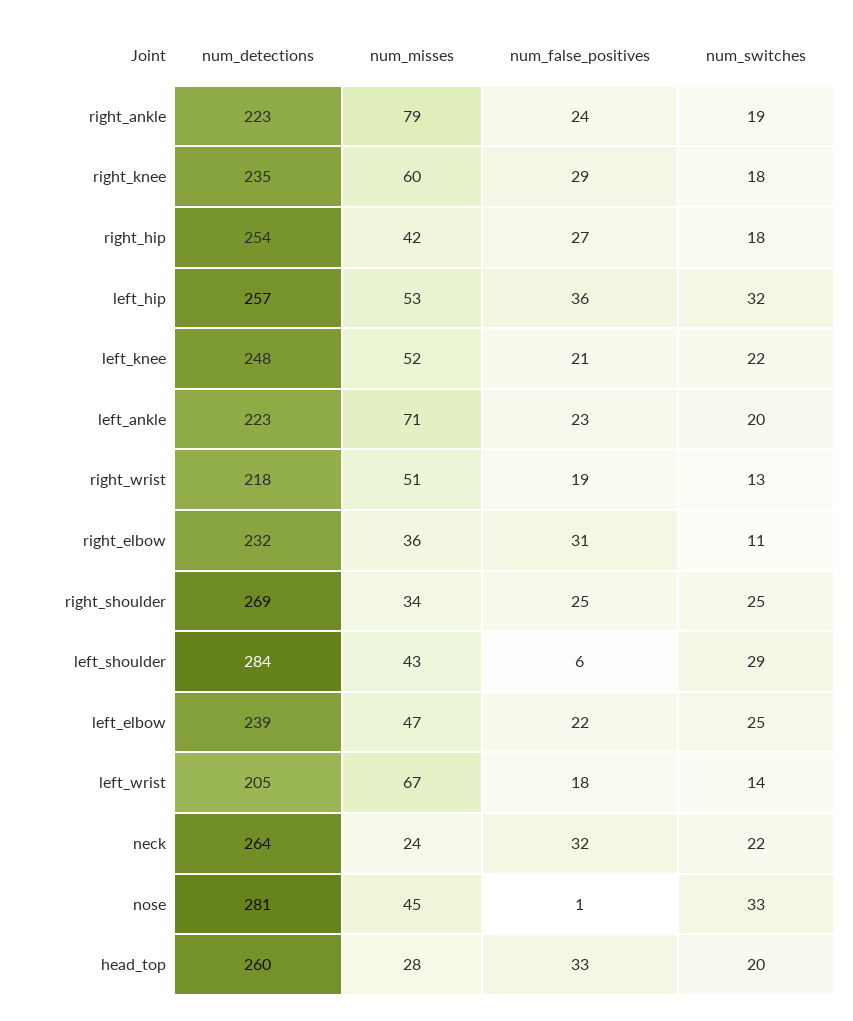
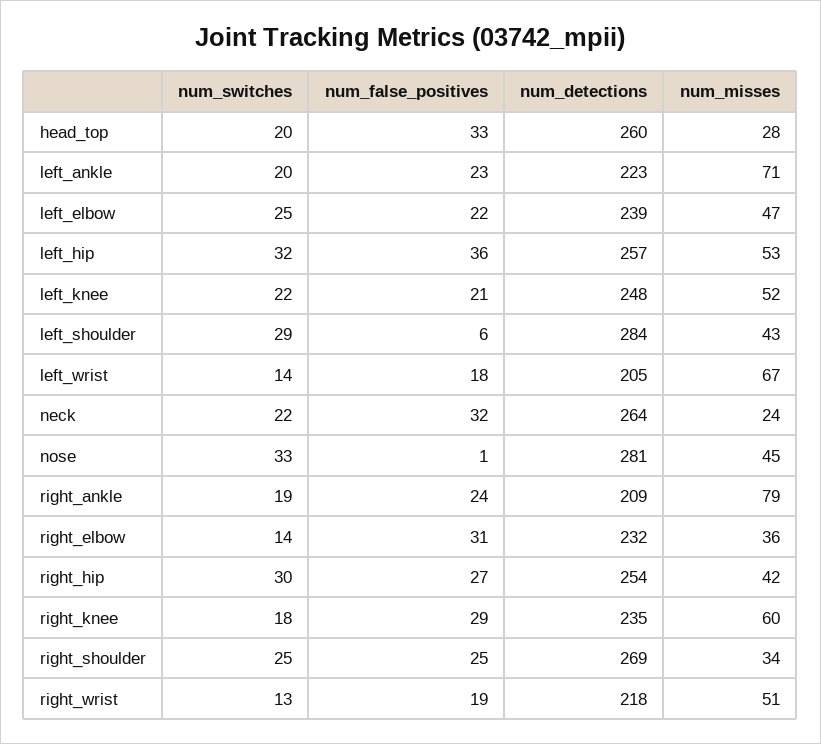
num_detections, right_ankle: 223 -> 209
num_switches, right_hip: 18 -> 30
num_switches, right_elbow: 11 -> 14

